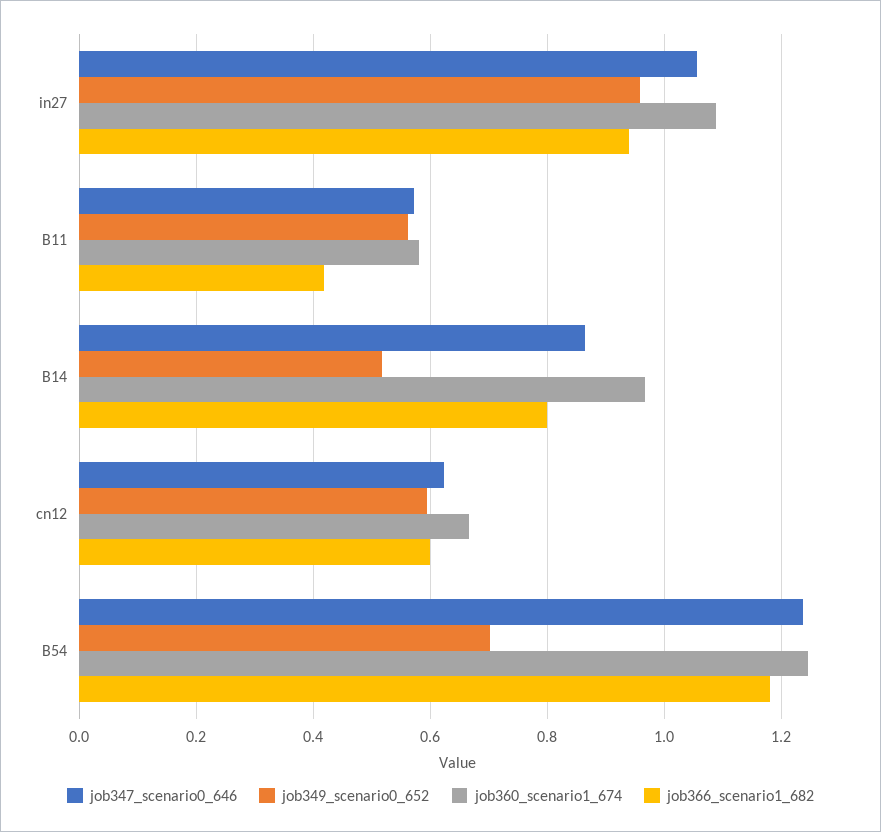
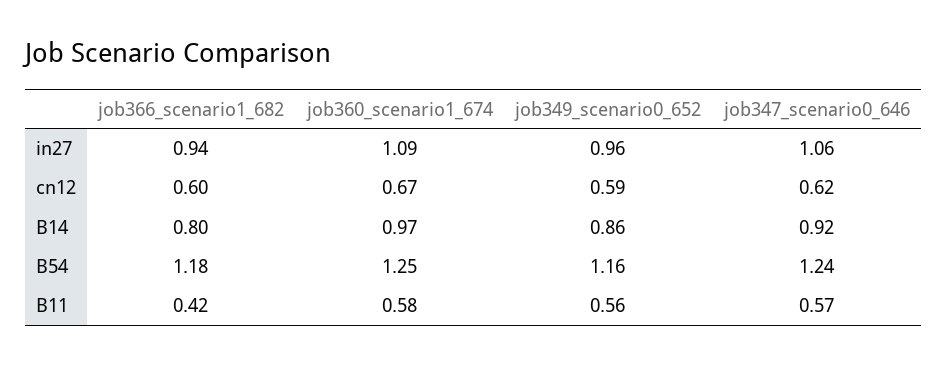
job347_scenario0_646, B14: 0.86 -> 0.92
job349_scenario0_652, B14: 0.52 -> 0.86
job349_scenario0_652, B54: 0.7 -> 1.16

